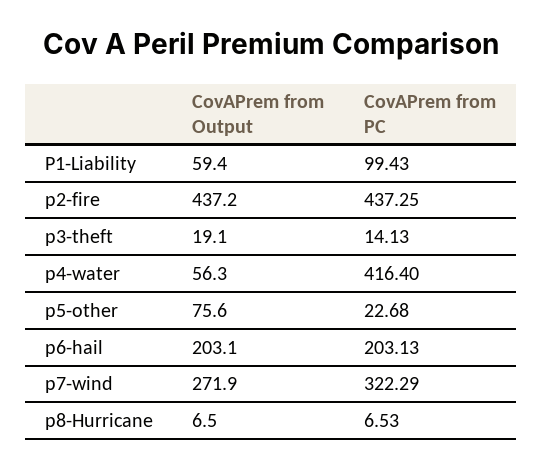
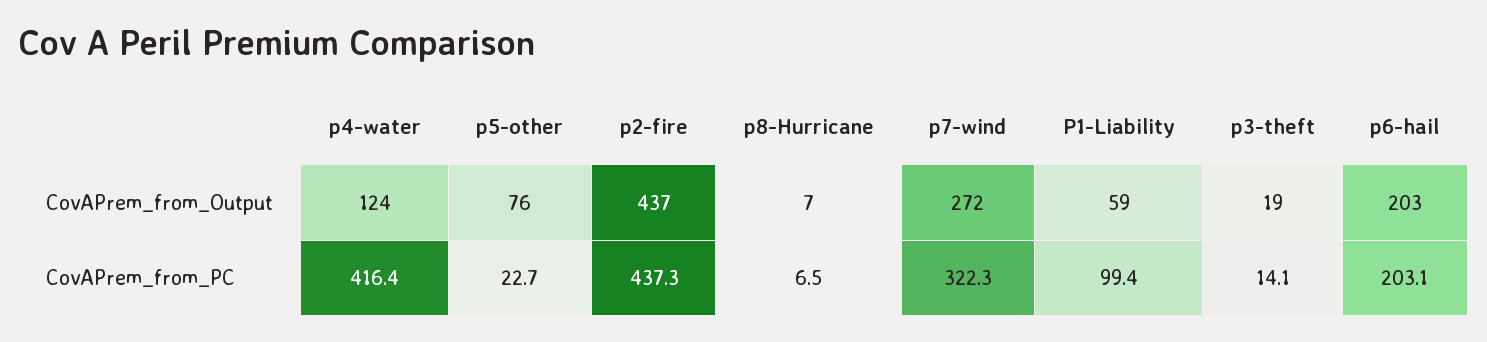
CovAPrem from Output, p4-water: 56.3 -> 124

